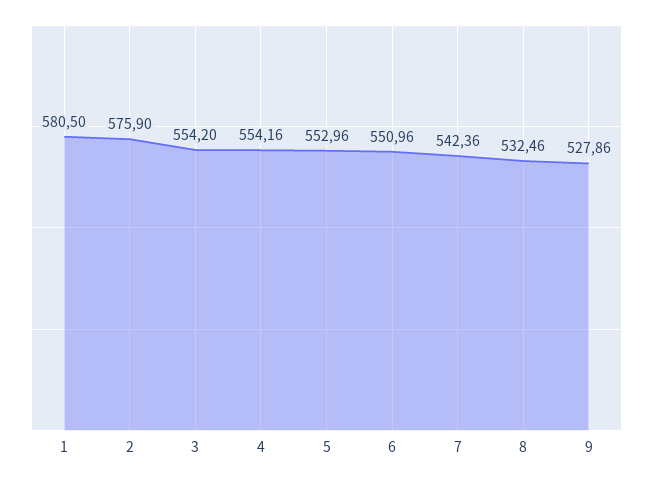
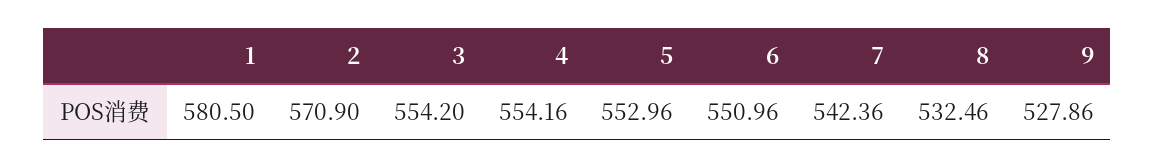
2: 575.9 -> 570.9

